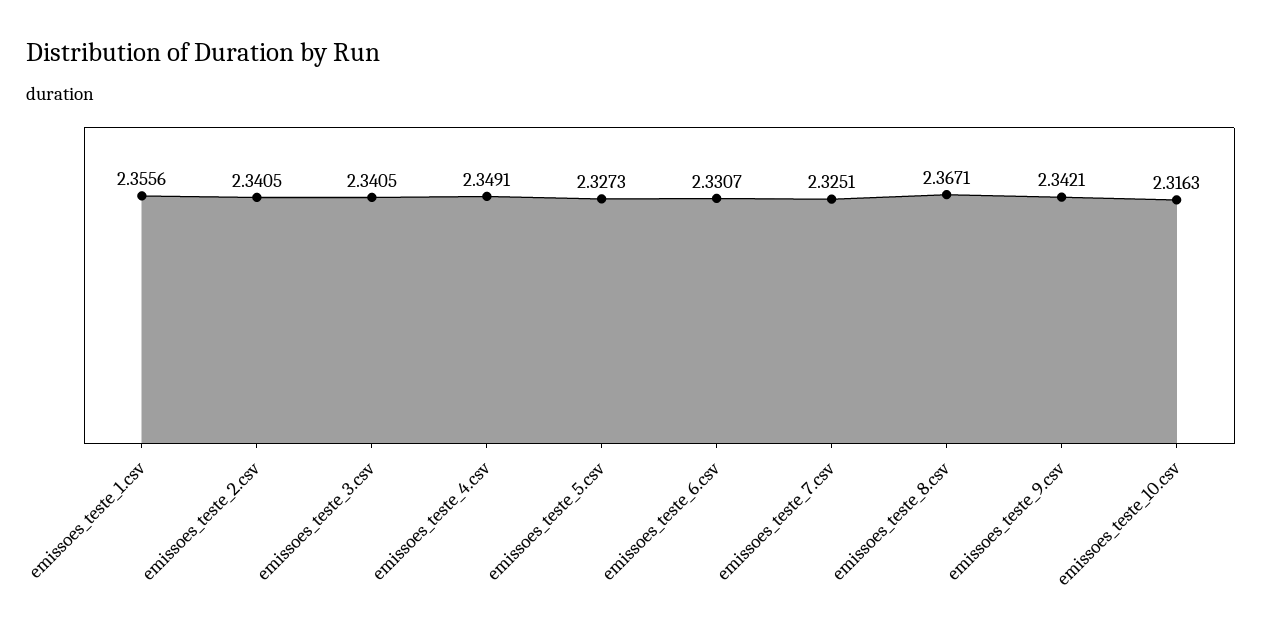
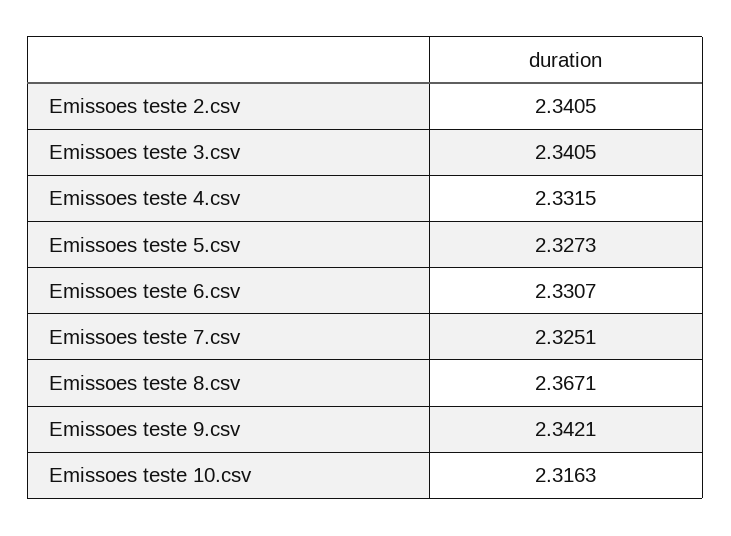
emissoes_teste_1.csv: 2.3556 -> none
emissoes_teste_4.csv: 2.3491 -> 2.3315

